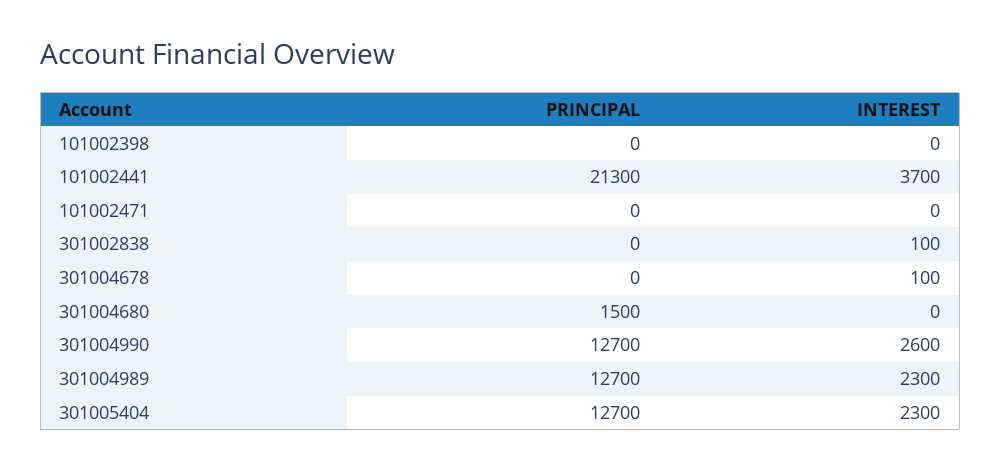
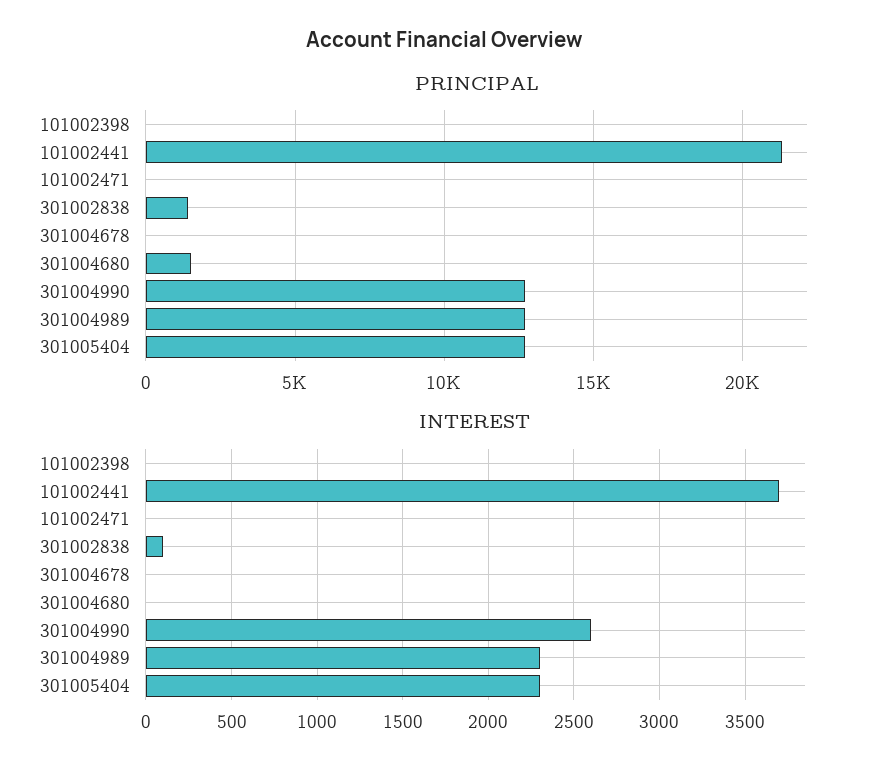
PRINCIPAL, 301002838: 0 -> 1500
INTEREST, 301004678: 100 -> 0

